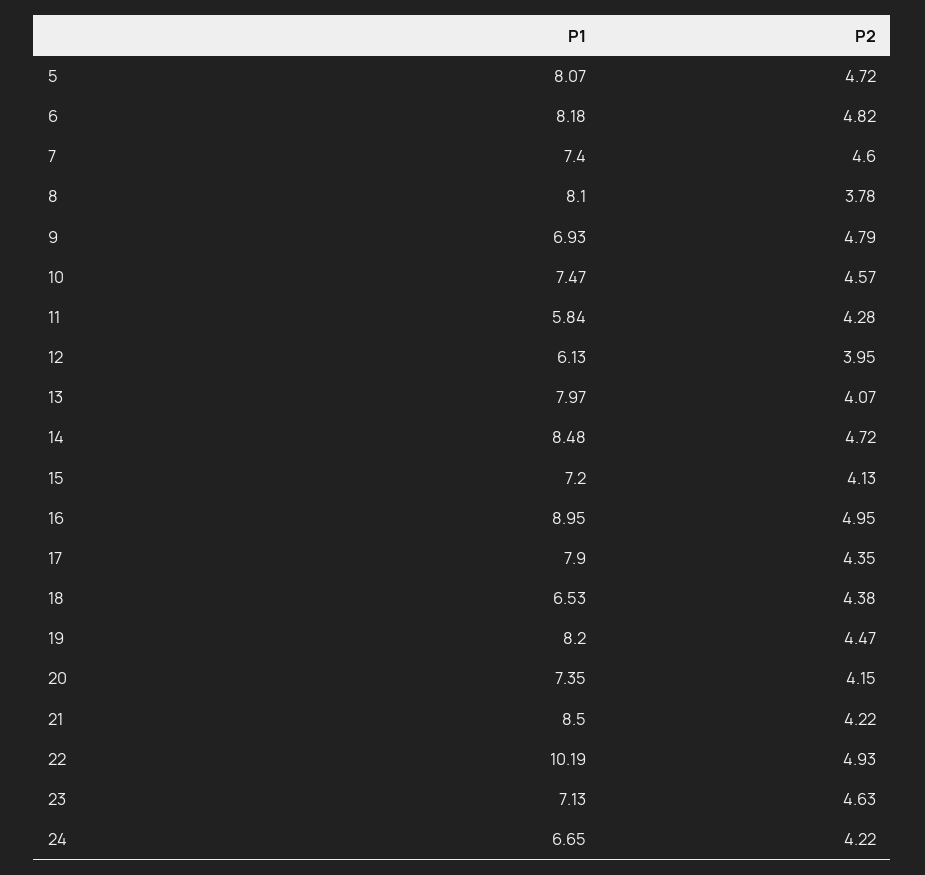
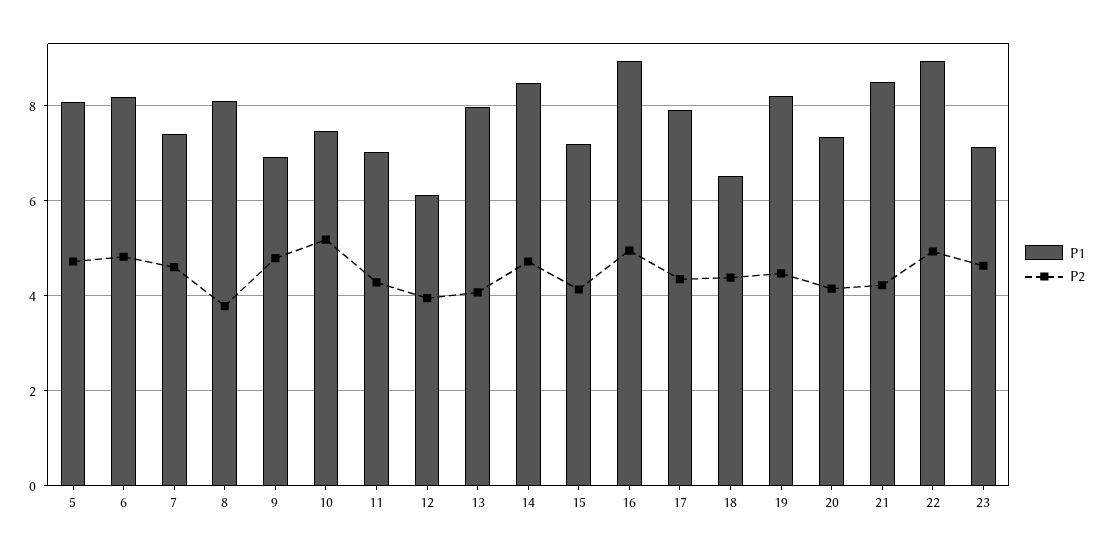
P2, 10: 4.57 -> 5.2
P1, 11: 5.84 -> 7
P1, 22: 10.19 -> 9
P1, 24: 6.65 -> none
P2, 24: 4.22 -> none

